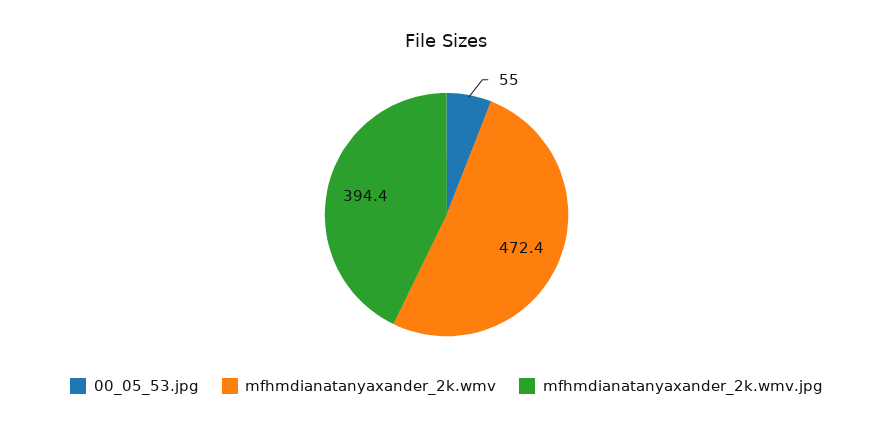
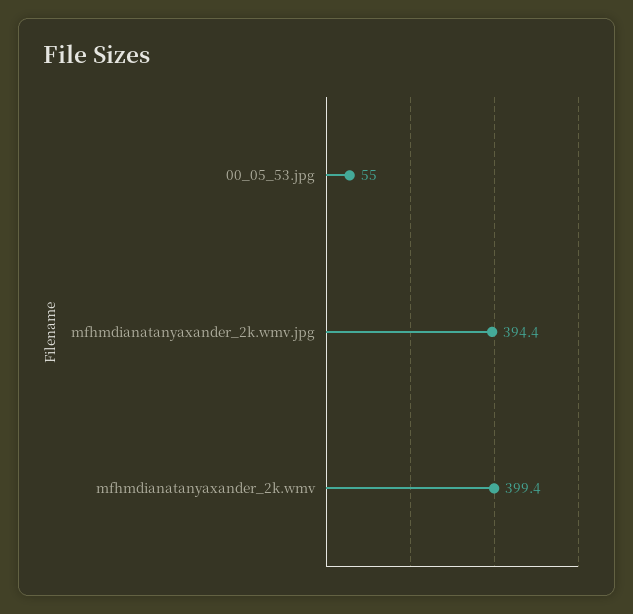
mfhmdianatanyaxander_2k.wmv: 472.4 -> 399.4

